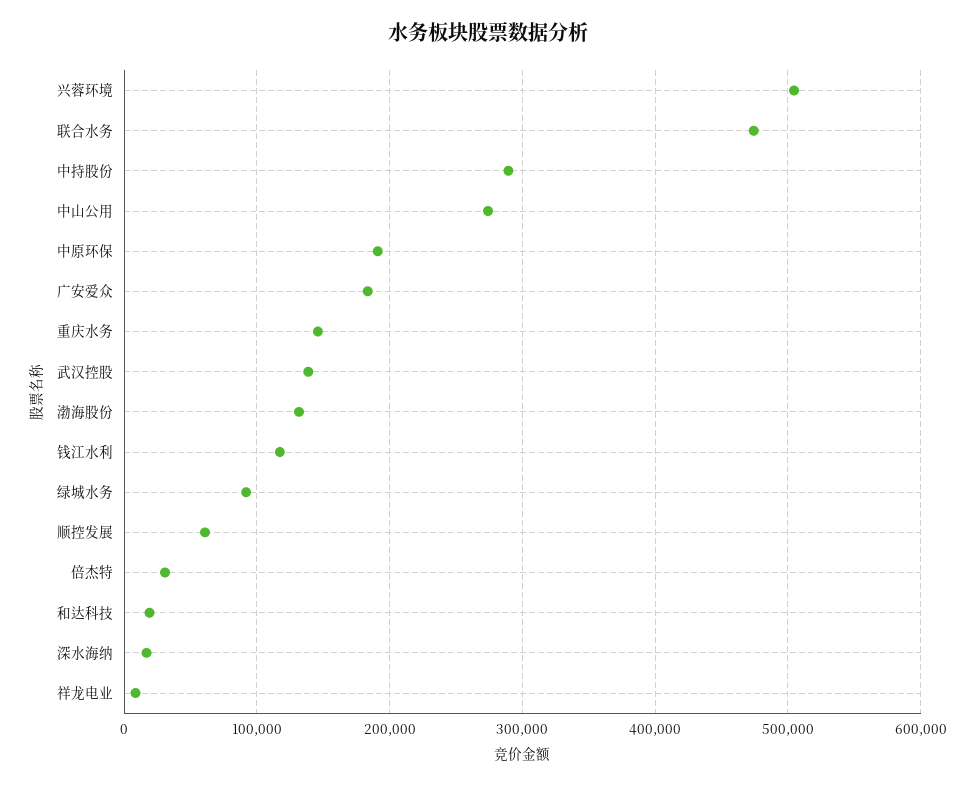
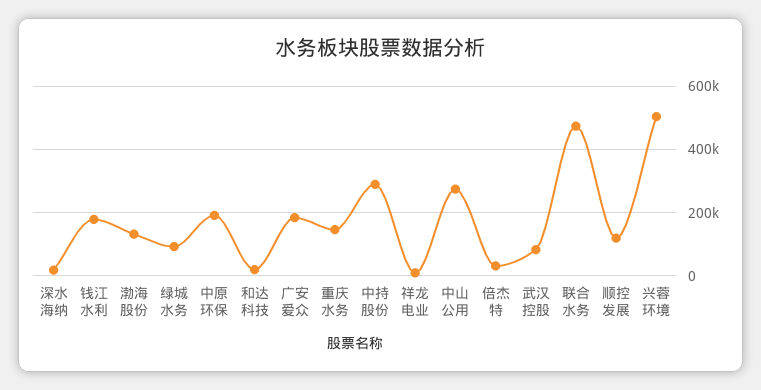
武汉控股: 140000 -> 80000
钱江水利: 120000 -> 180000
顺控发展: 60000 -> 120000

